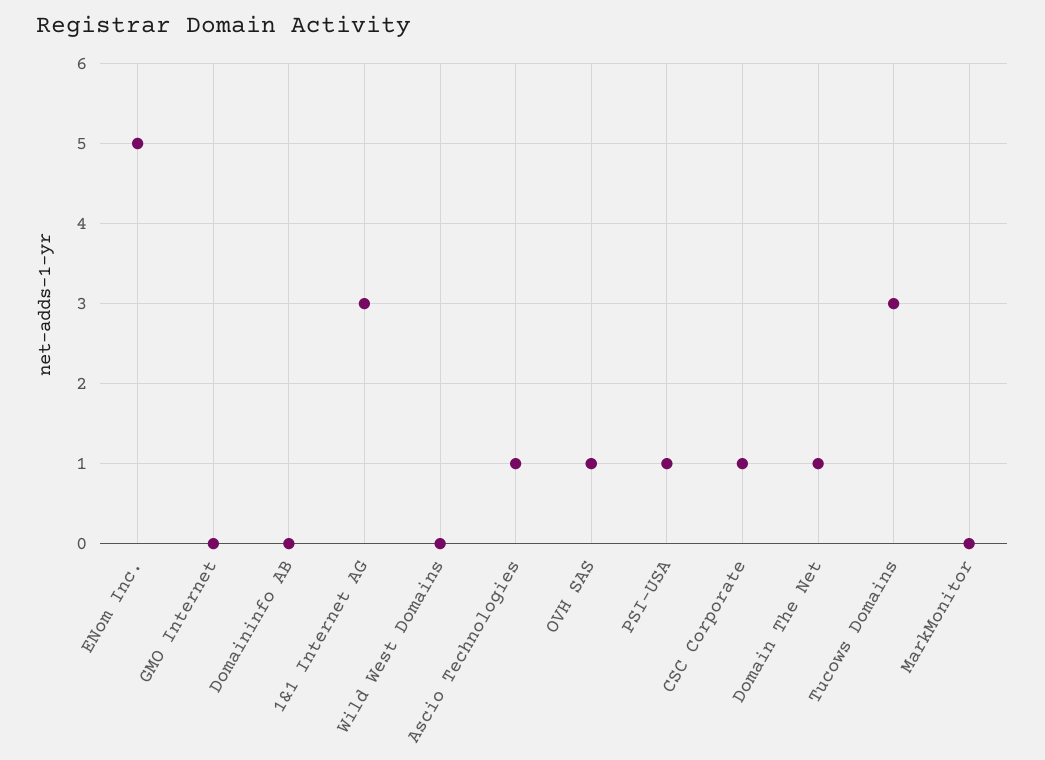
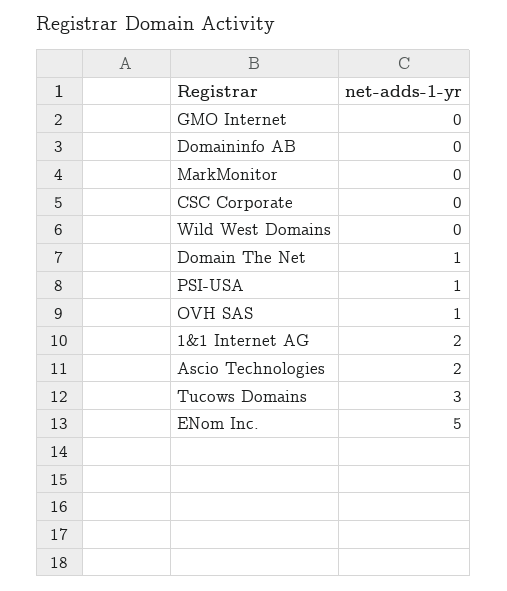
1&1 Internet AG: 3 -> 2
Ascio Technologies: 1 -> 2
CSC Corporate: 1 -> 0

